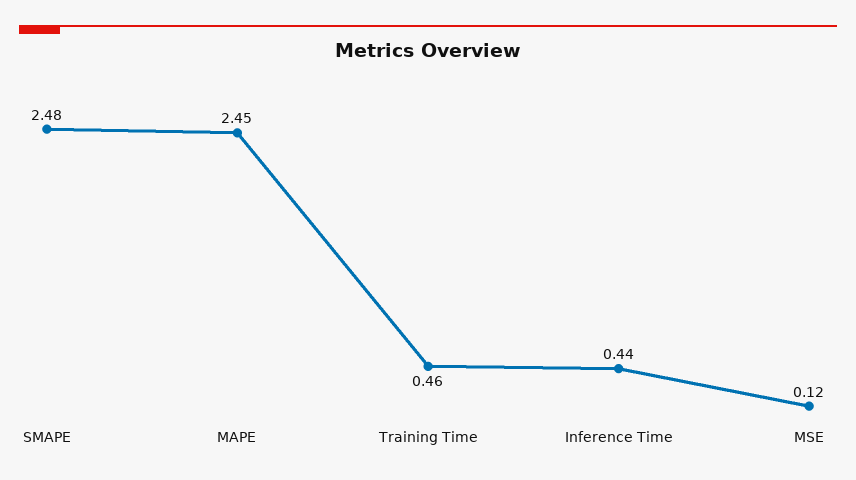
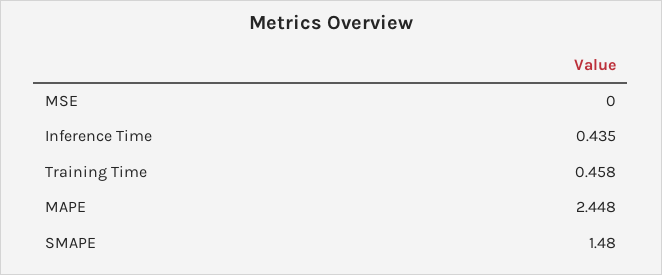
SMAPE: 2.48 -> 1.48
MSE: 0.12 -> 0

